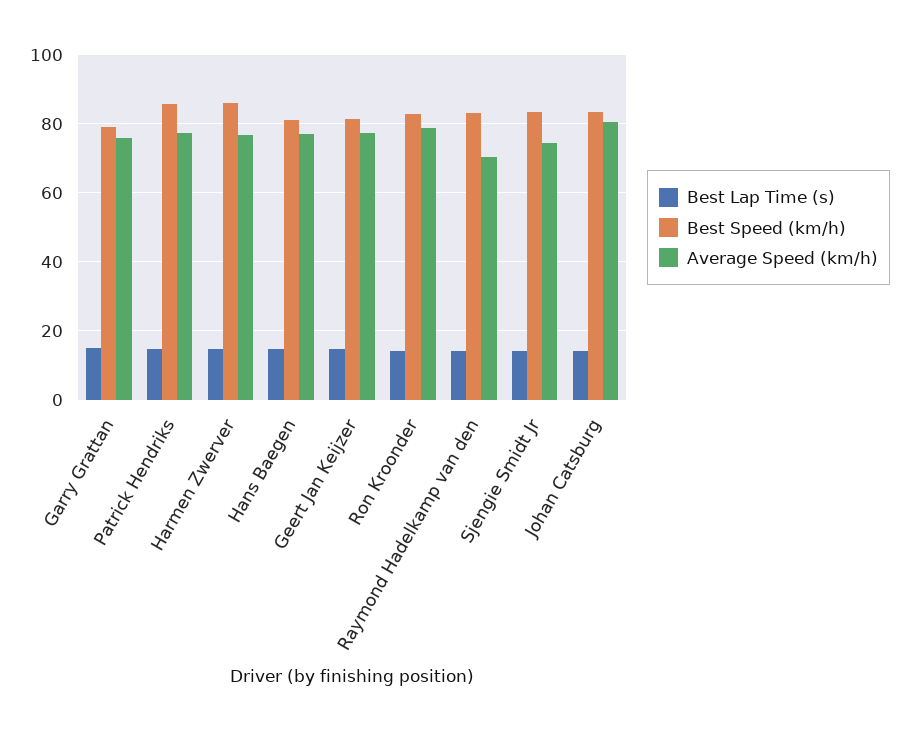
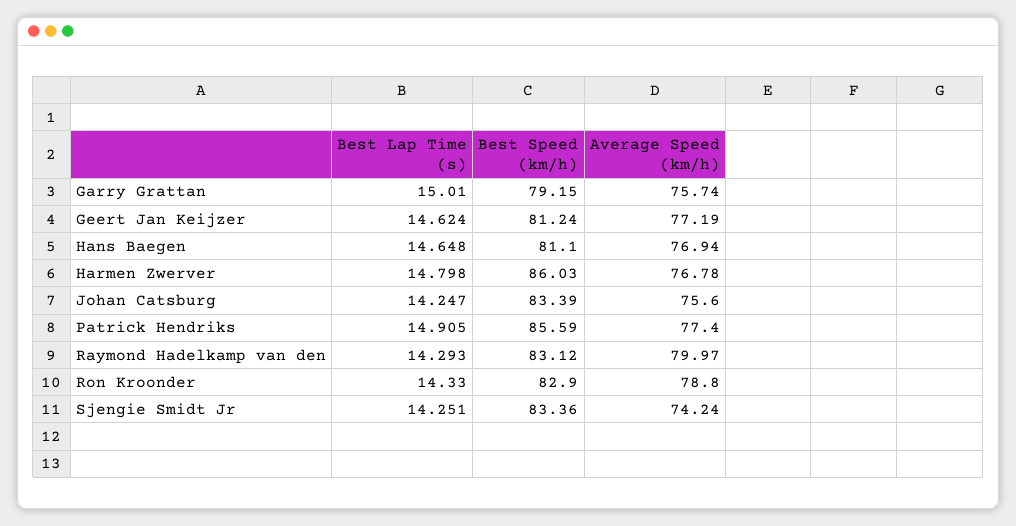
Average Speed (km/h), Raymond Hadelkamp van den: 70 -> 79.97
Average Speed (km/h), Johan Catsburg: 80 -> 75.6

